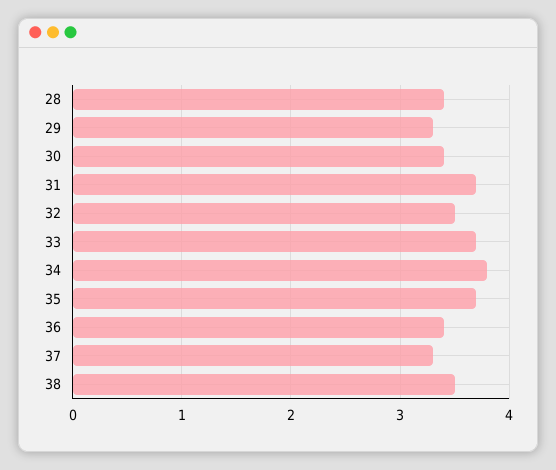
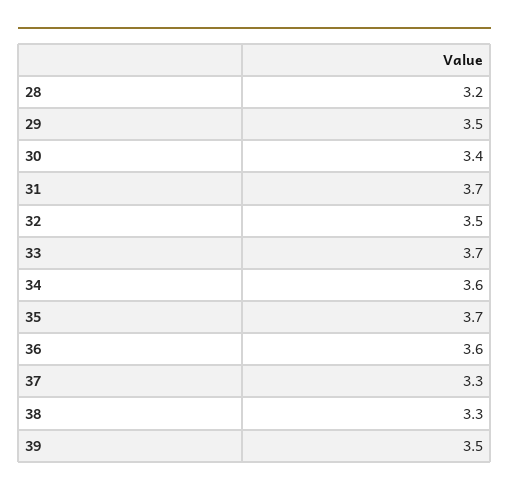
28: 3.4 -> 3.2
29: 3.3 -> 3.5
34: 3.8 -> 3.6
36: 3.4 -> 3.6
38: 3.5 -> 3.3
39: none -> 3.5

